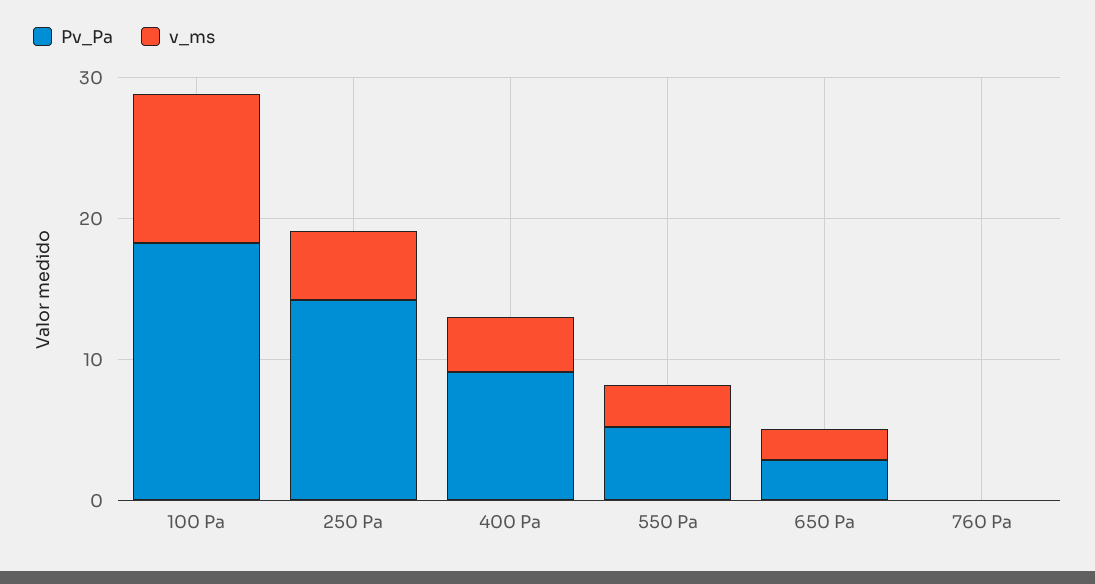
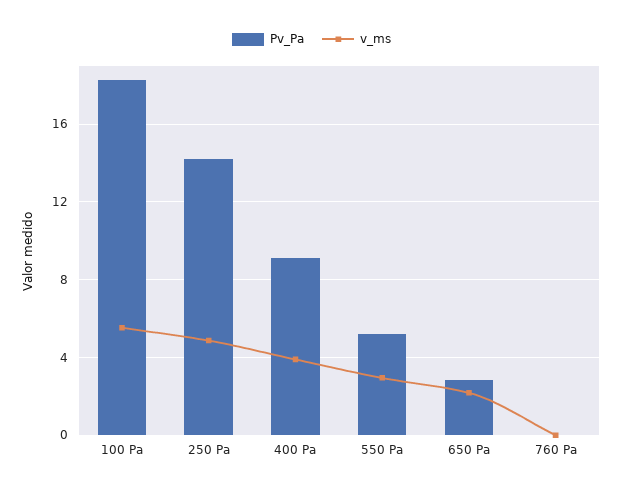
v_ms, 100 Pa: 10 -> 5.5

